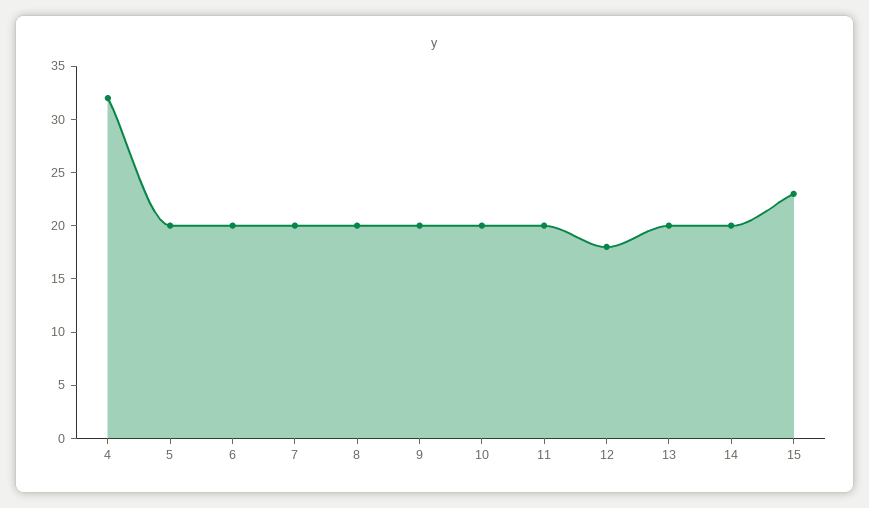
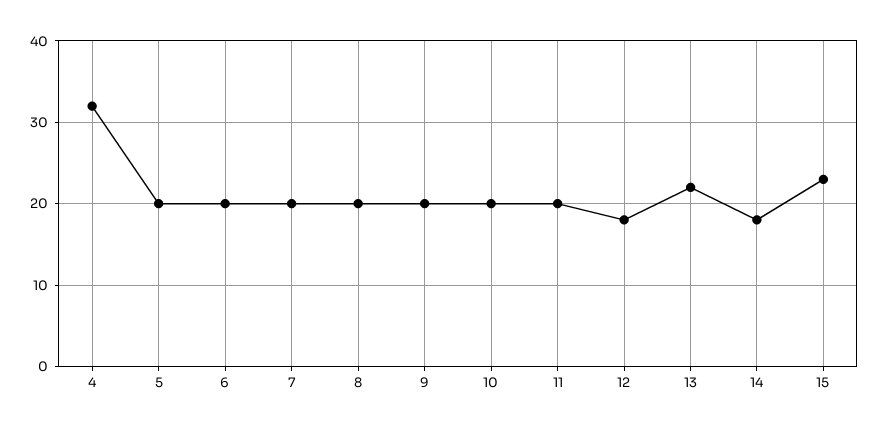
13: 20 -> 22
14: 20 -> 18

